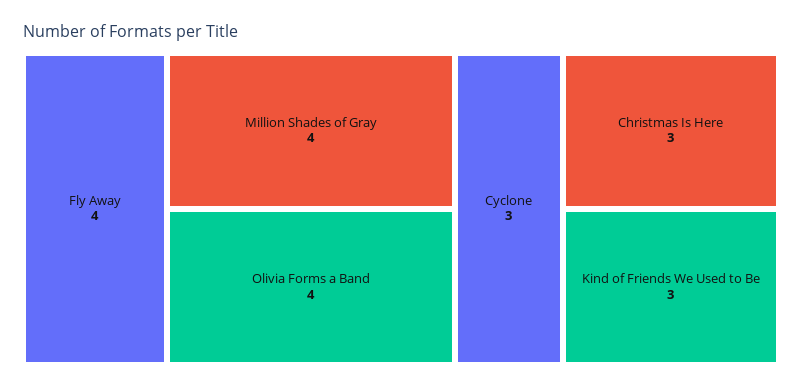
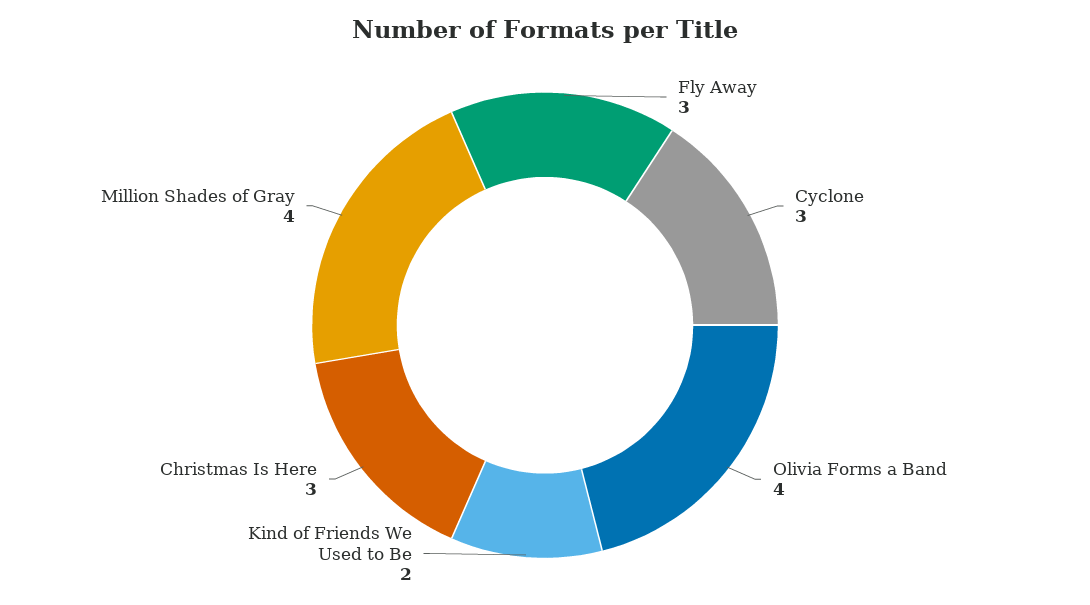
Fly Away: 4 -> 3
Kind of Friends We Used to Be: 3 -> 2

